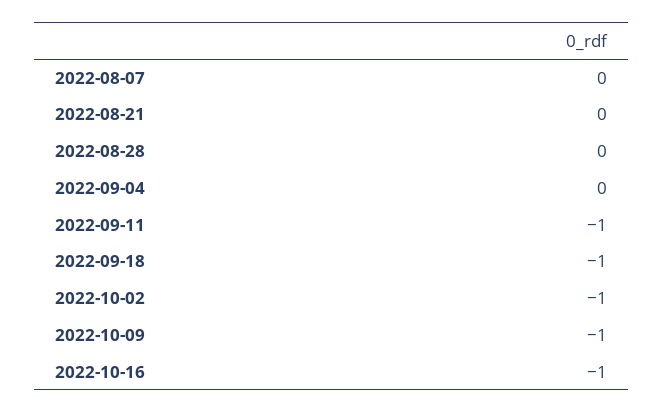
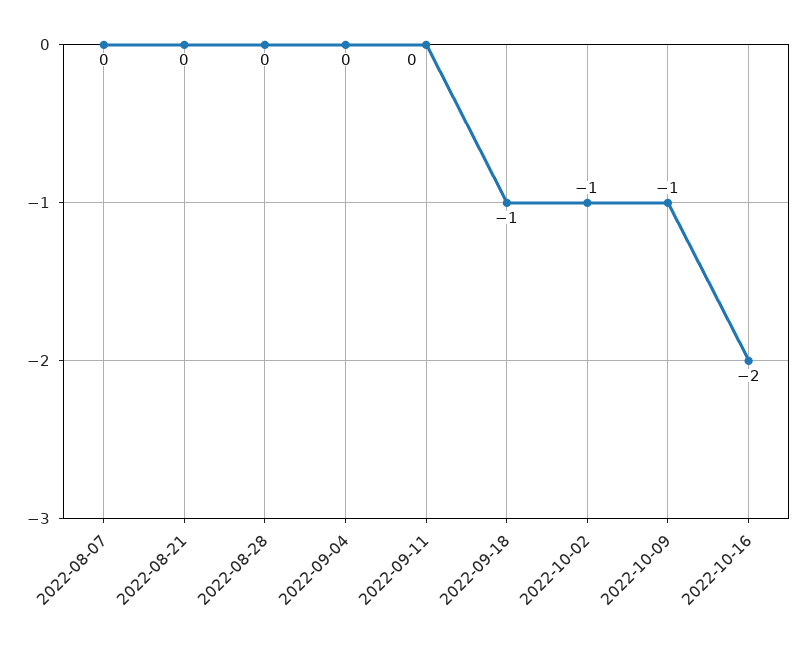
2022-09-11: -1 -> 0
2022-10-16: -1 -> -2

